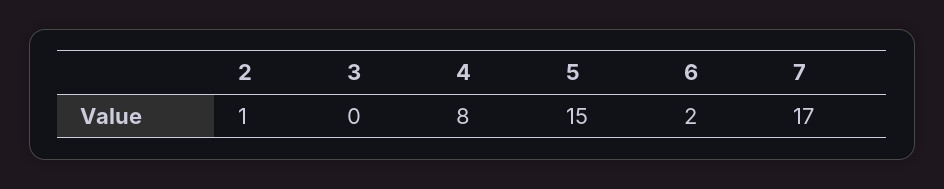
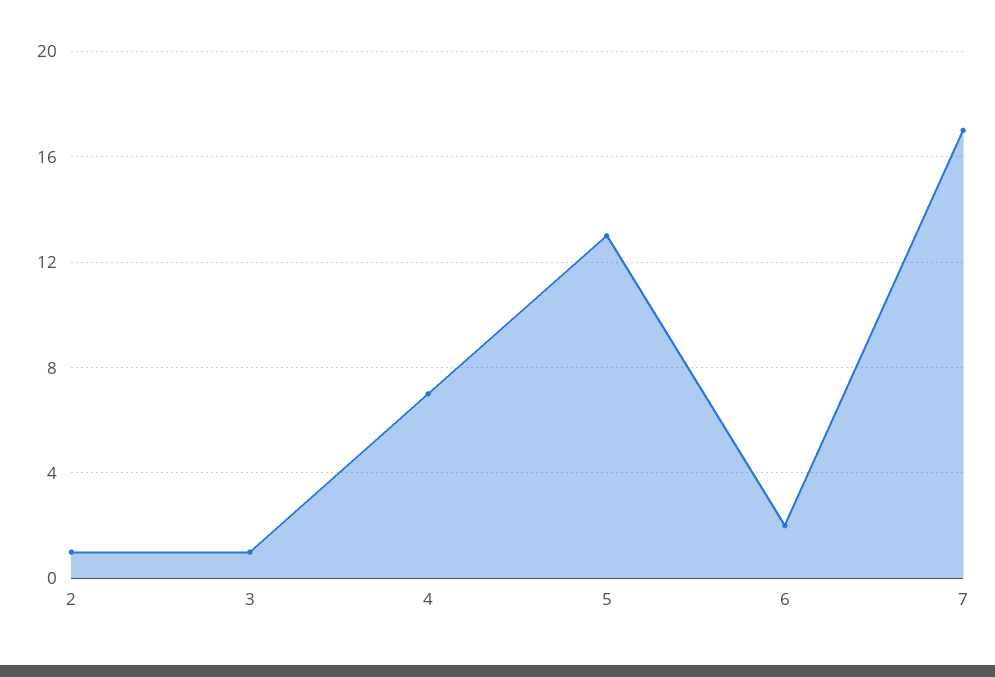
3: 0 -> 1
4: 8 -> 7
5: 15 -> 13

